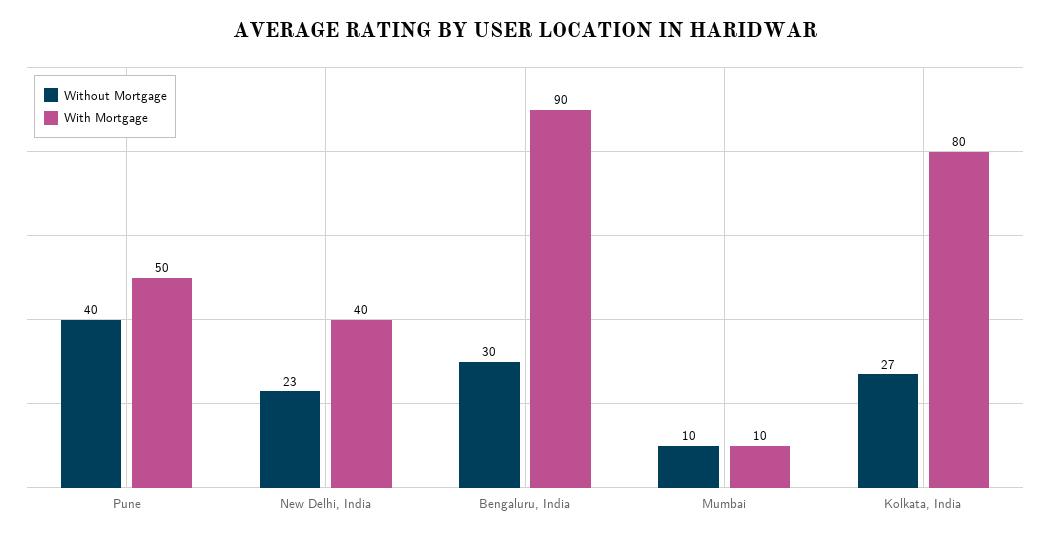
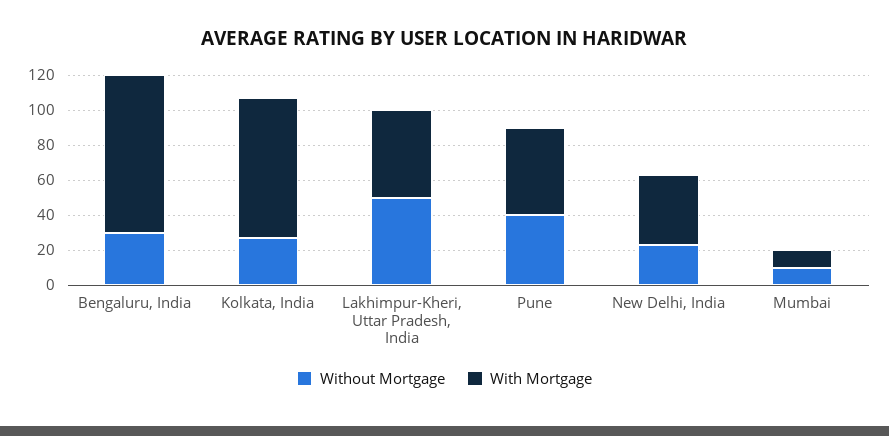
Without Mortgage, Lakhimpur-Kheri, Uttar Pradesh, India: none -> 50
With Mortgage, Lakhimpur-Kheri, Uttar Pradesh, India: none -> 50

